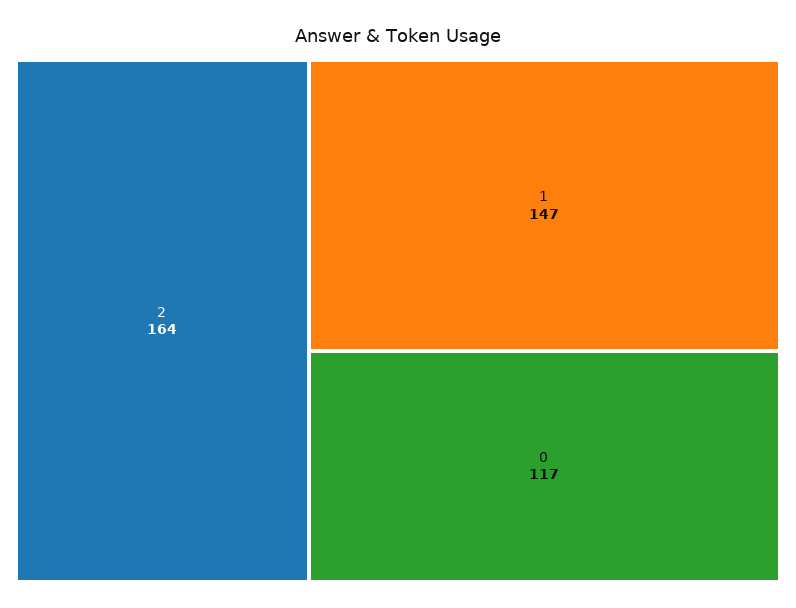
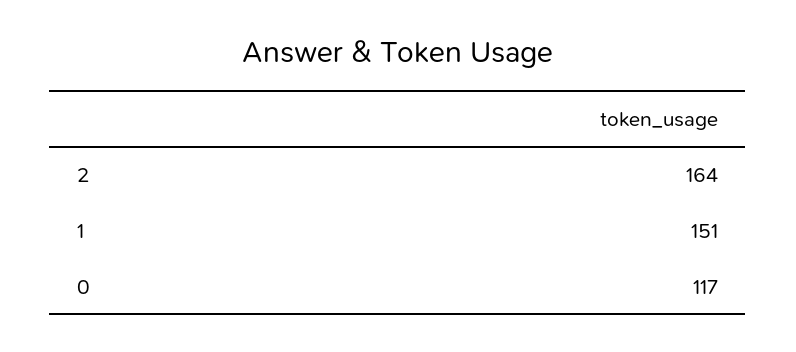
1: 147 -> 151

